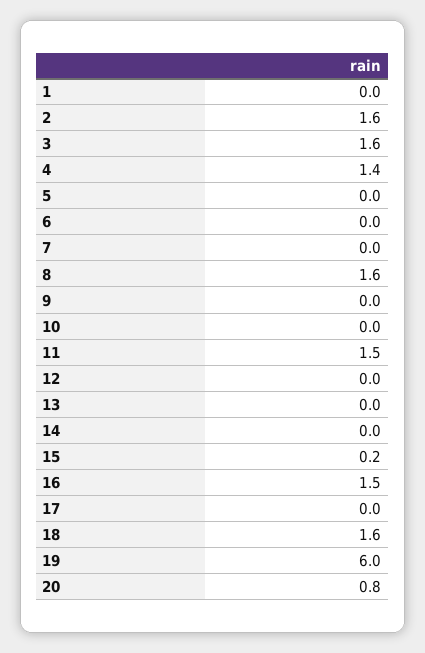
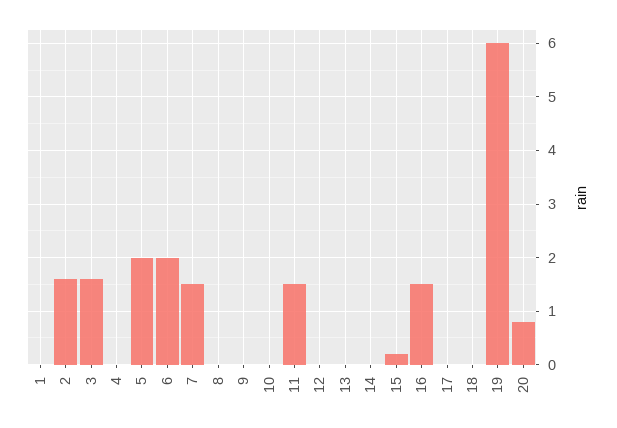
4: 1.4 -> 0
5: 0 -> 2
6: 0 -> 2
7: 0 -> 1.5
8: 1.6 -> 0
18: 1.6 -> 0

